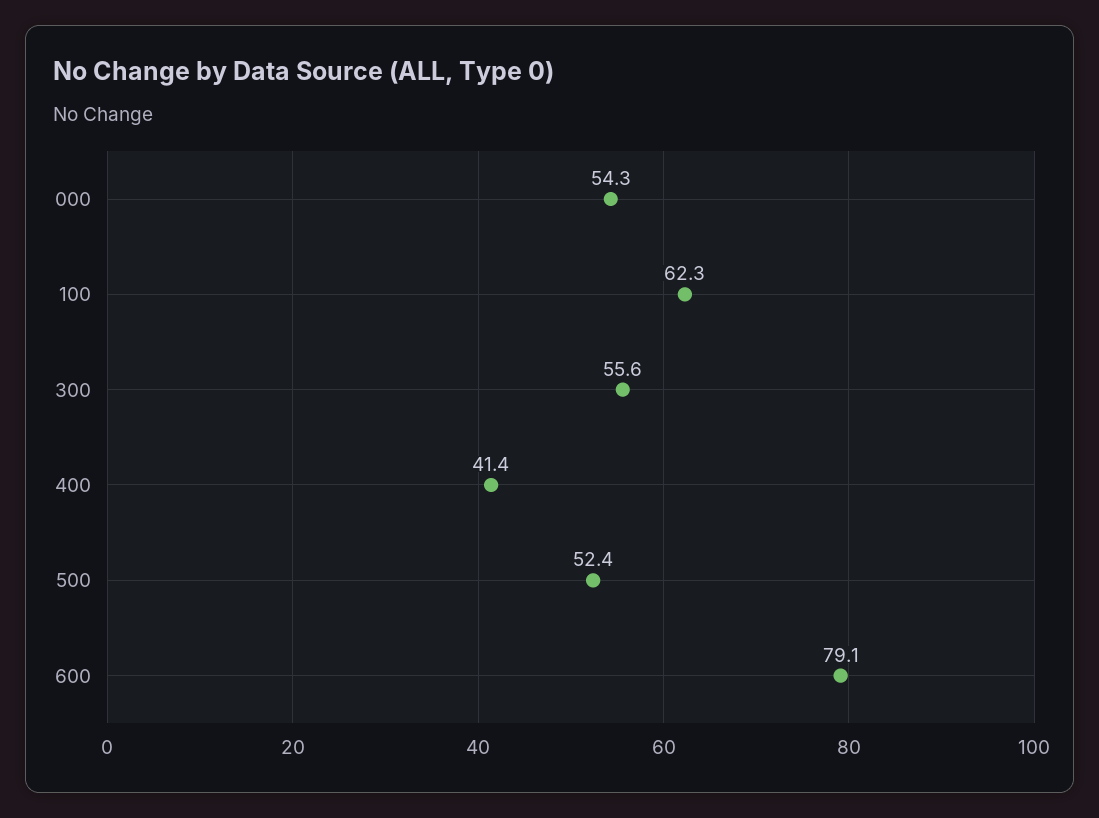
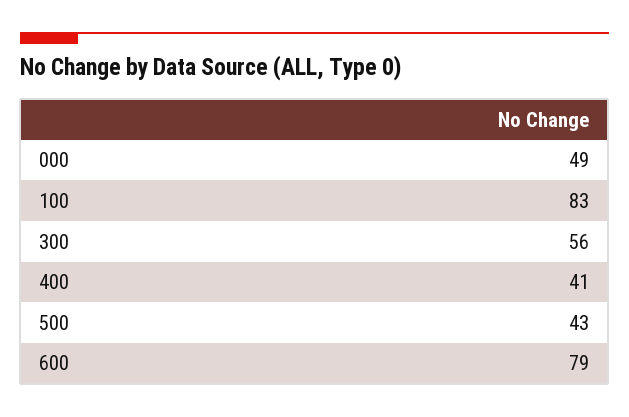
000: 54.3 -> 49
100: 62.3 -> 83
500: 52.4 -> 43

